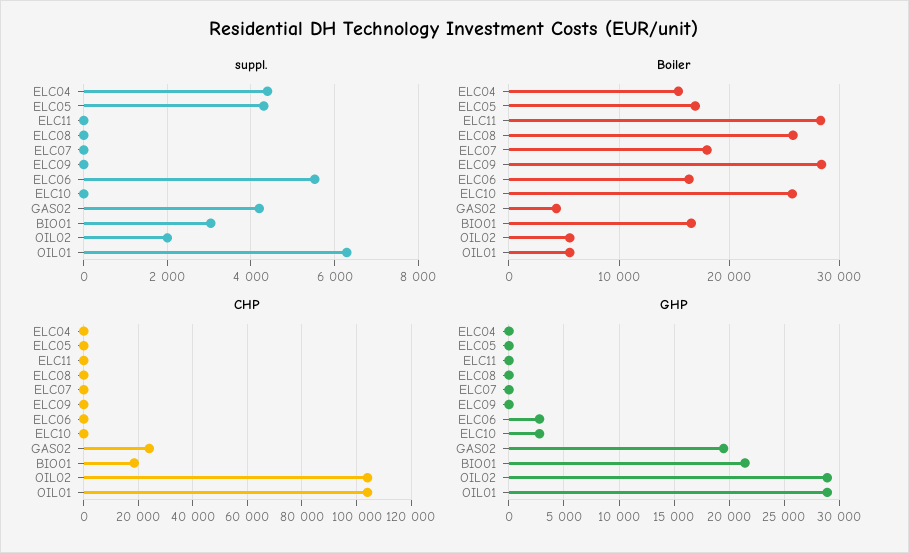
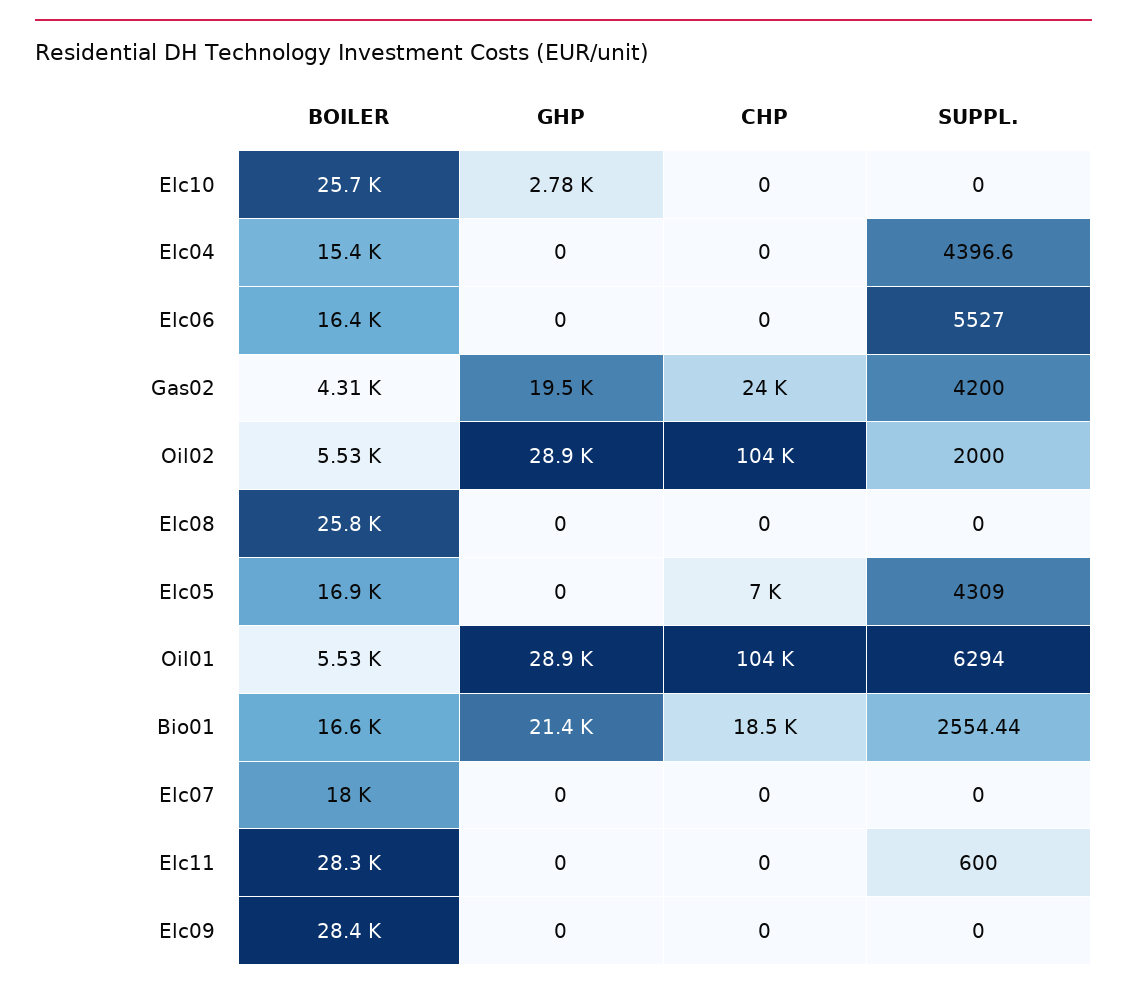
suppl., ELC11: 0 -> 600
suppl., BIO01: 3000 -> 2554.44
CHP, ELC05: 0 -> 7000
GHP, ELC06: 3000 -> 0

